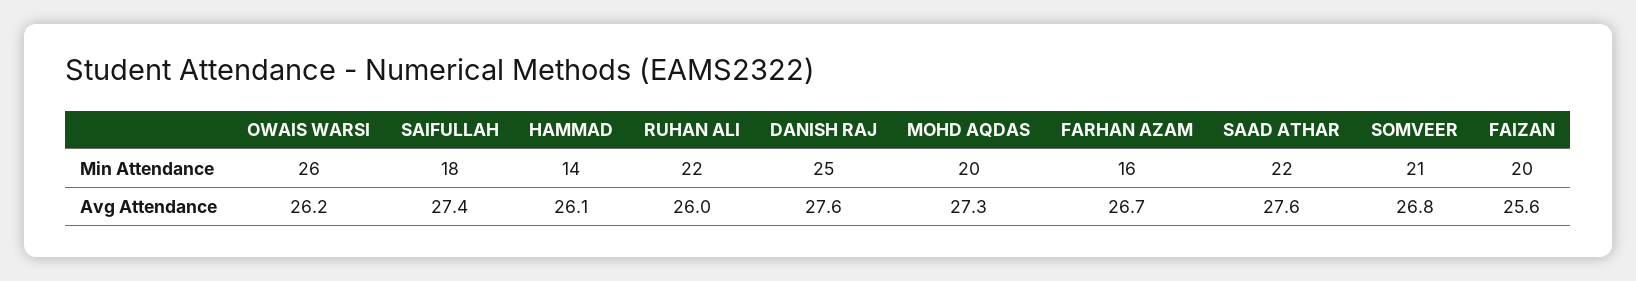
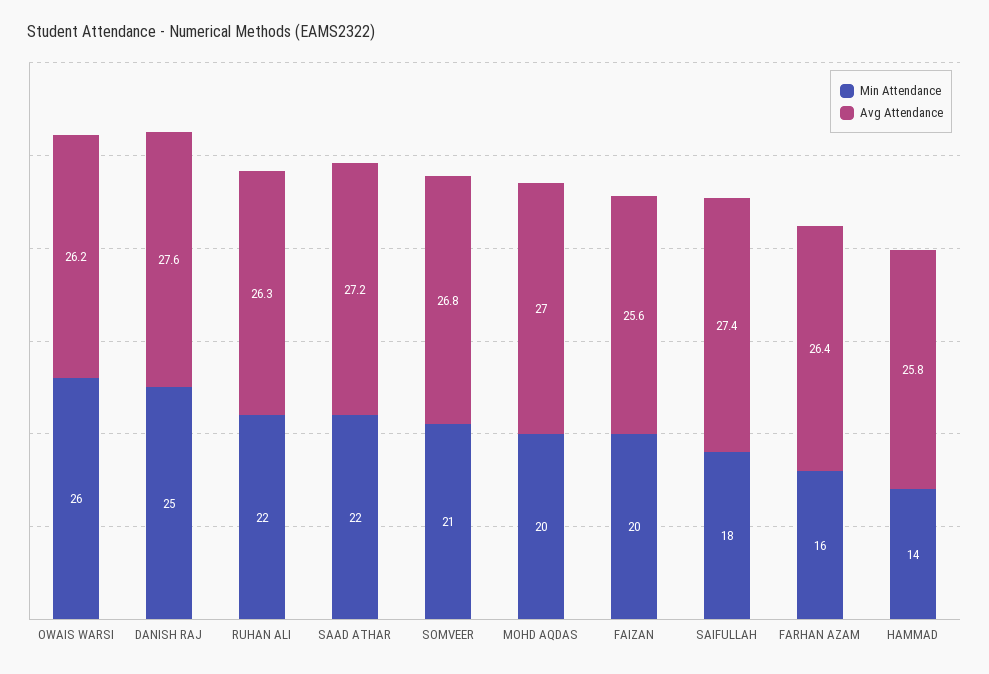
Avg Attendance, HAMMAD: 26.1 -> 25.8
Avg Attendance, RUHAN ALI: 26 -> 26.3
Avg Attendance, MOHD AQDAS: 27.3 -> 27
Avg Attendance, FARHAN AZAM: 26.7 -> 26.4
Avg Attendance, SAAD ATHAR: 27.6 -> 27.2

